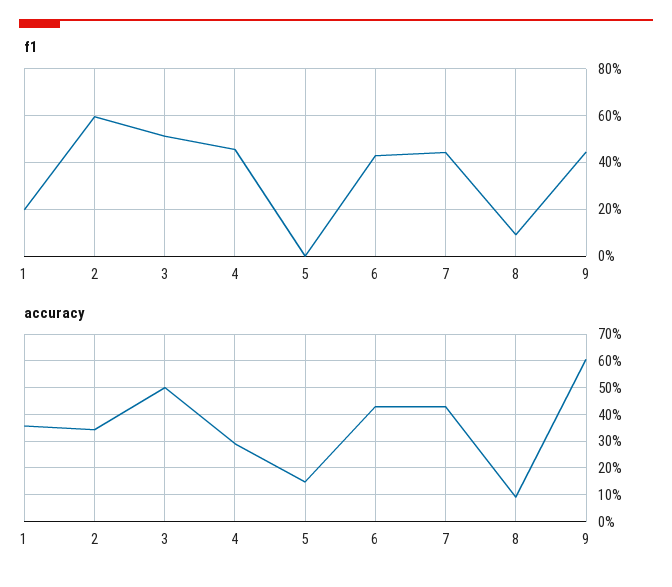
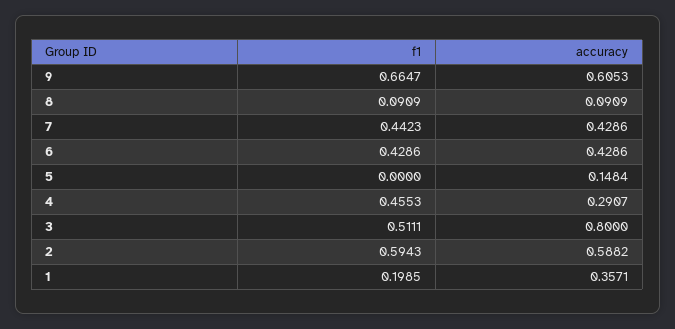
f1, 9: 0.45 -> 0.6647
accuracy, 2: 0.35 -> 0.5882
accuracy, 3: 0.5 -> 0.8

